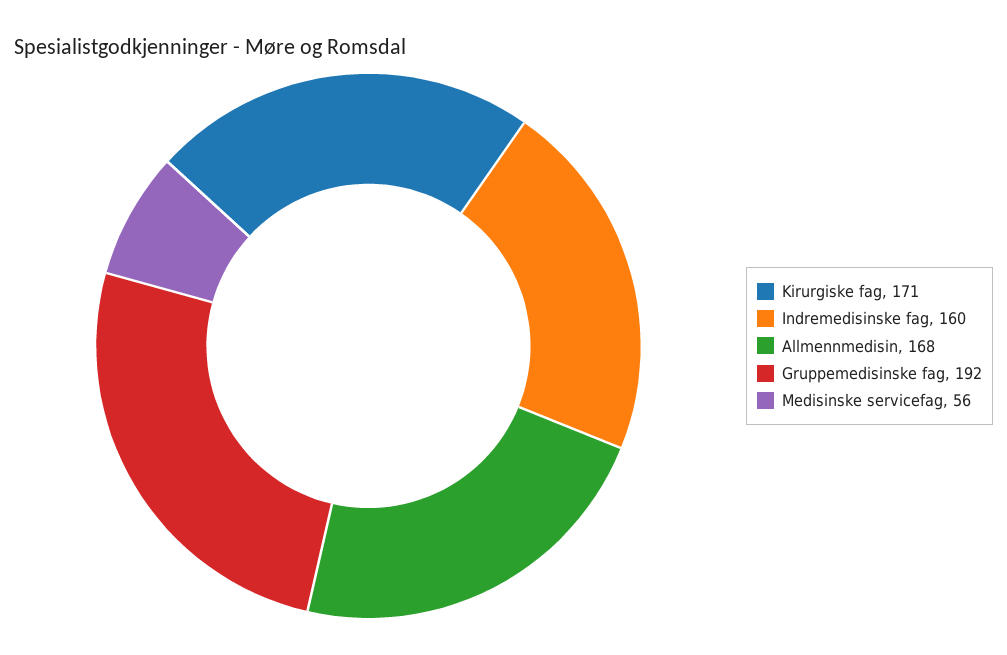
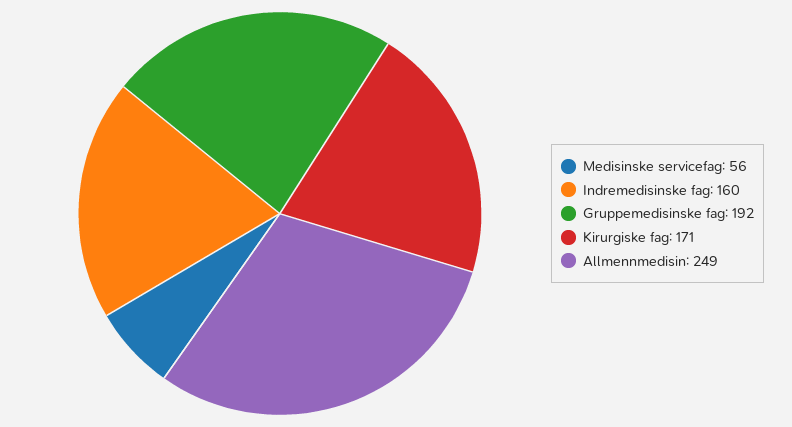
Allmennmedisin: 168 -> 249

